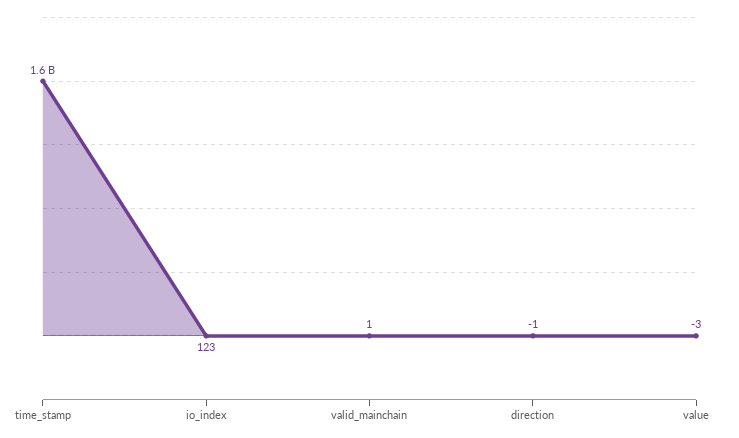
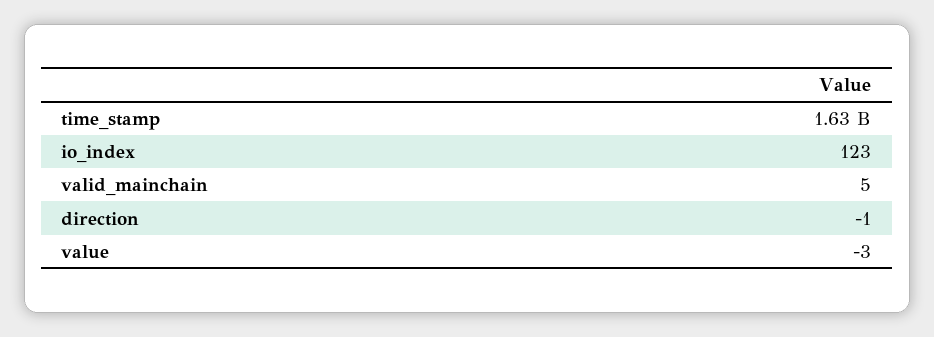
valid_mainchain: 1 -> 5

